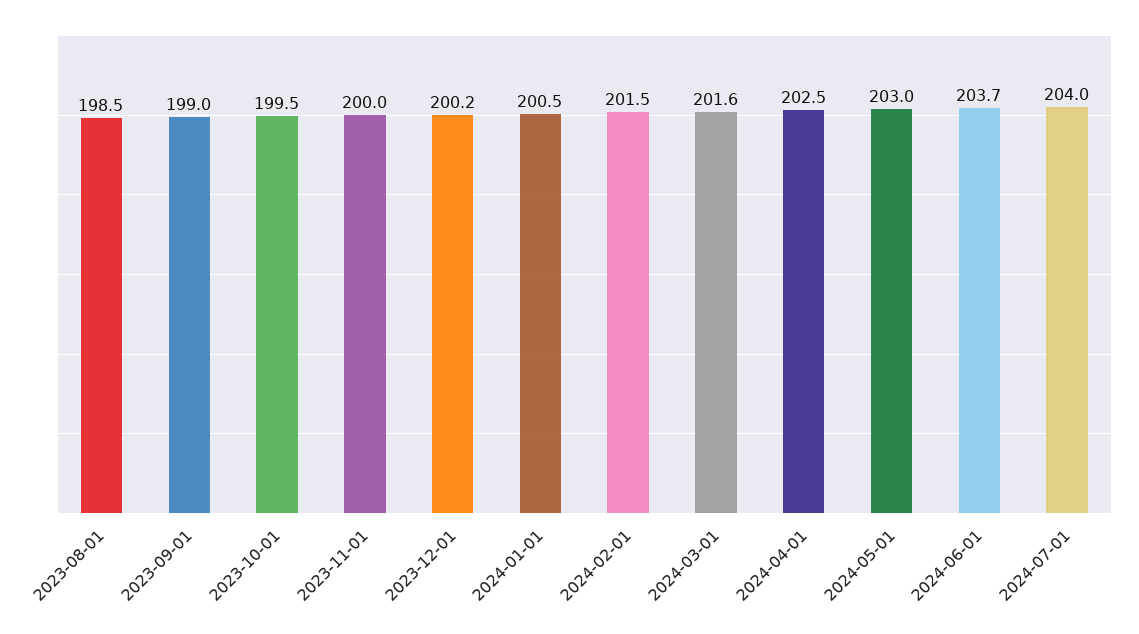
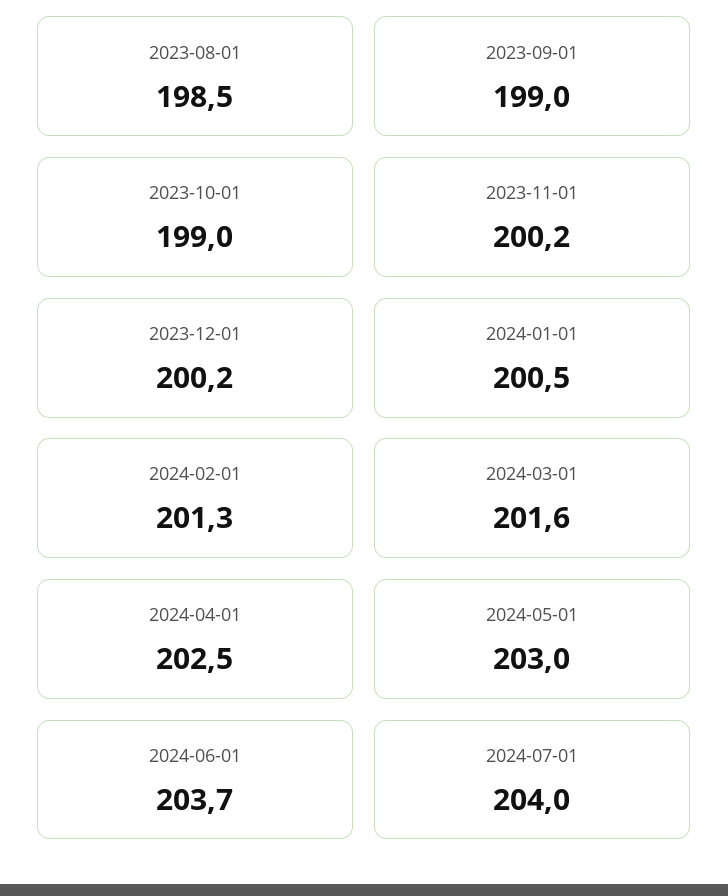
2023-10-01: 199.5 -> 199
2023-11-01: 200 -> 200.2
2024-02-01: 201.5 -> 201.3

